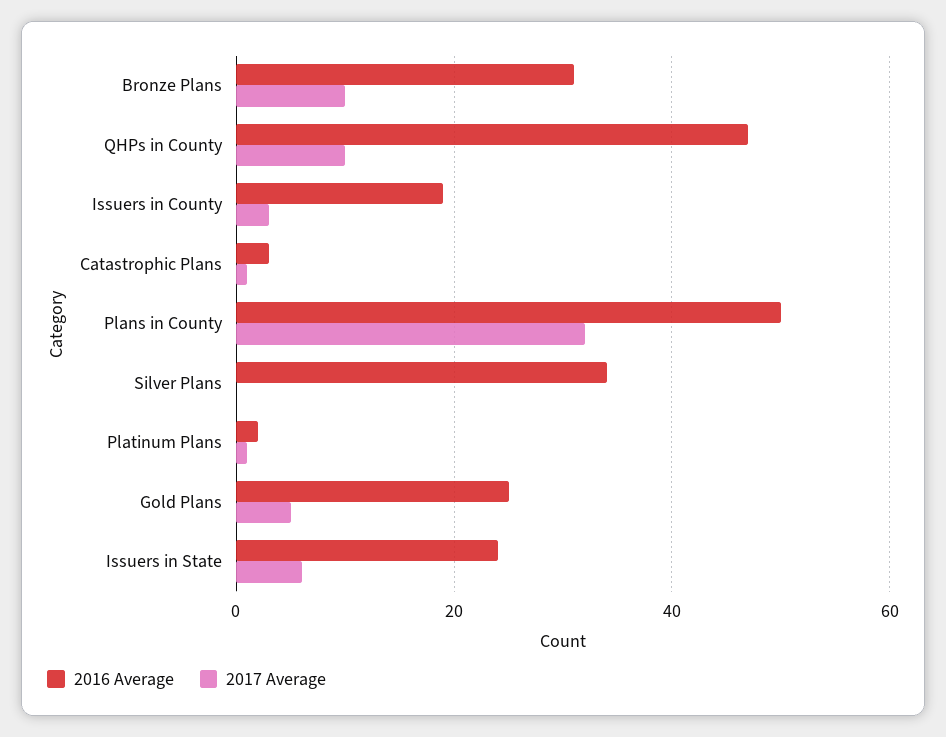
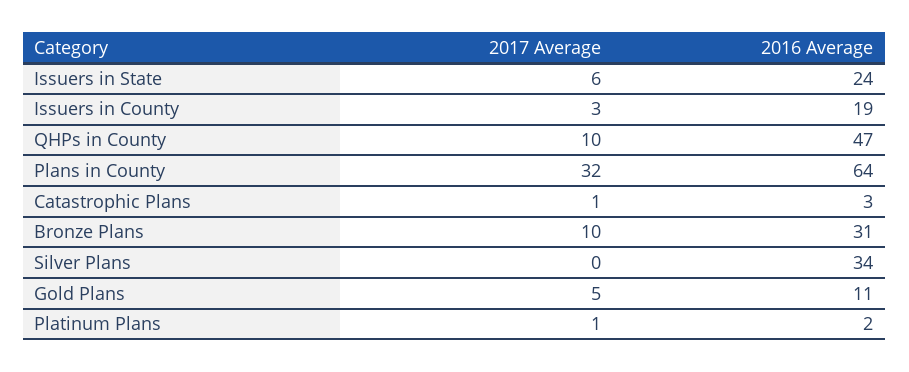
2016 Average, Plans in County: 50 -> 64
2016 Average, Gold Plans: 25 -> 11

